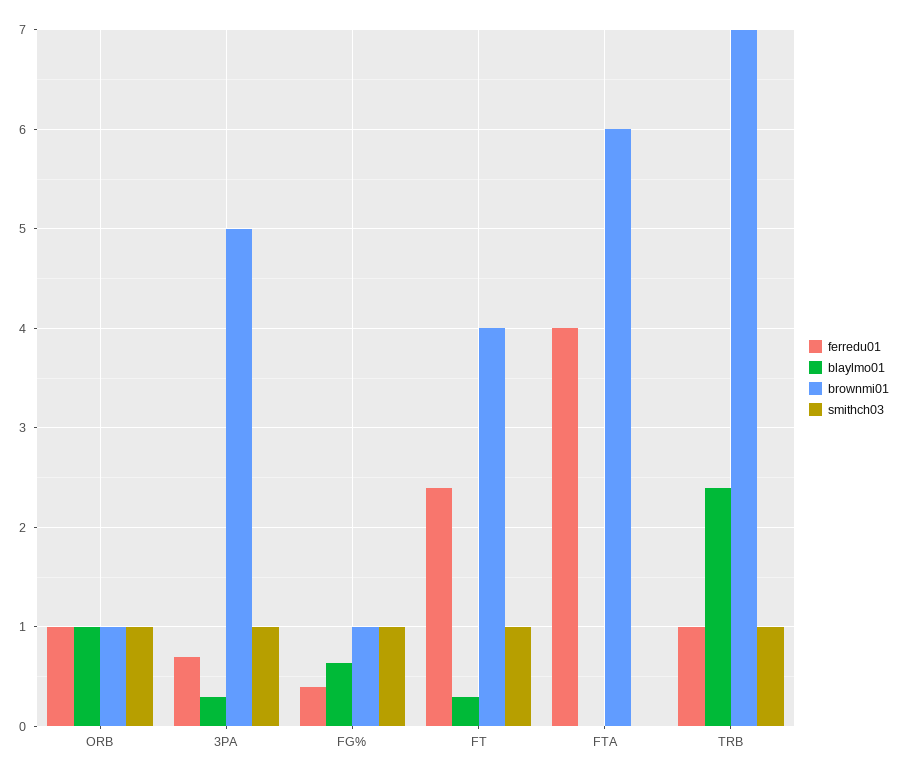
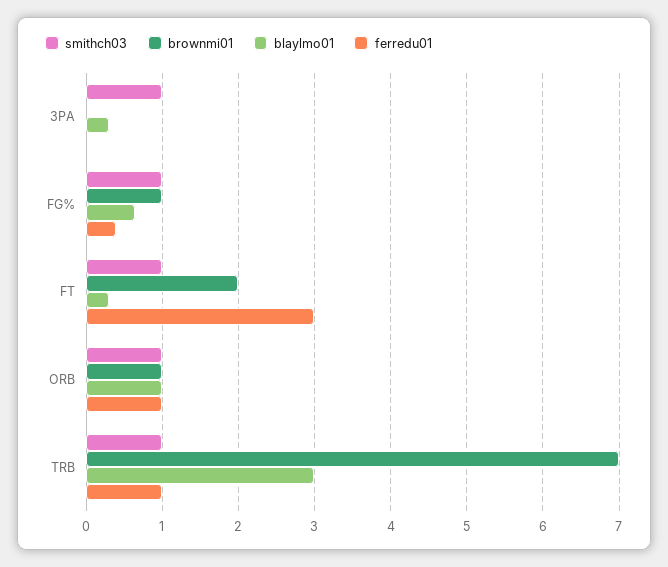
ferredu01, 3PA: 0.7 -> 0
brownmi01, 3PA: 5 -> 0
ferredu01, FT: 2.4 -> 3
brownmi01, FT: 4 -> 2
ferredu01, FTA: 4 -> none
blaylmo01, FTA: 0 -> none
brownmi01, FTA: 6 -> none
smithch03, FTA: 0 -> none
blaylmo01, TRB: 2.4 -> 3

